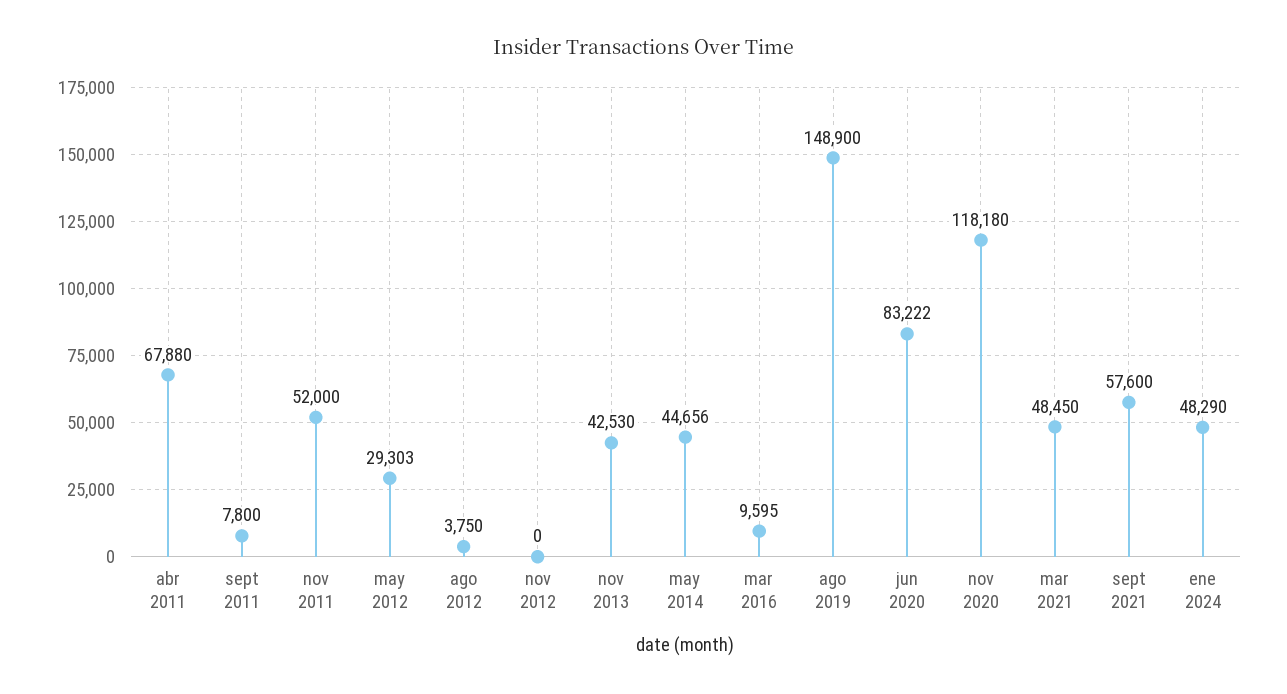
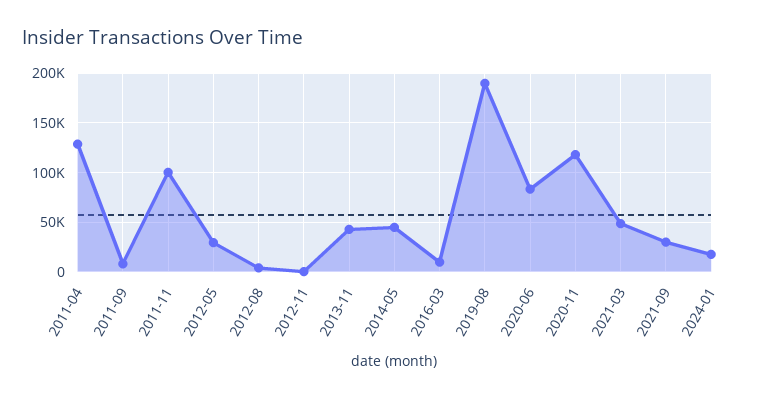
abr 2011: 67880 -> 130000
nov 2011: 52000 -> 100000
ago 2019: 148900 -> 190000
sept 2021: 57600 -> 30000
ene 2024: 48290 -> 20000

